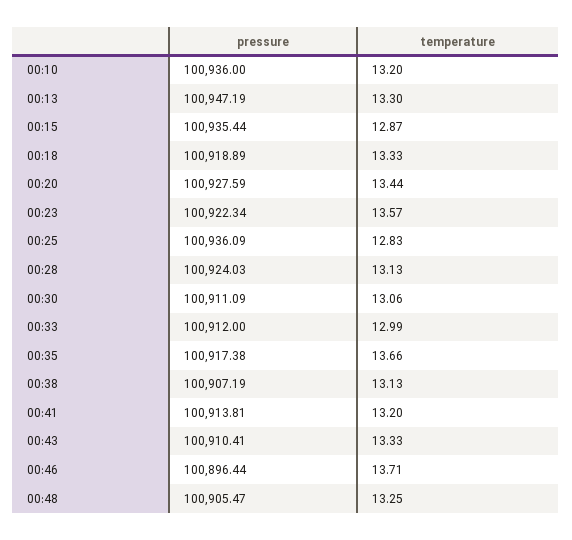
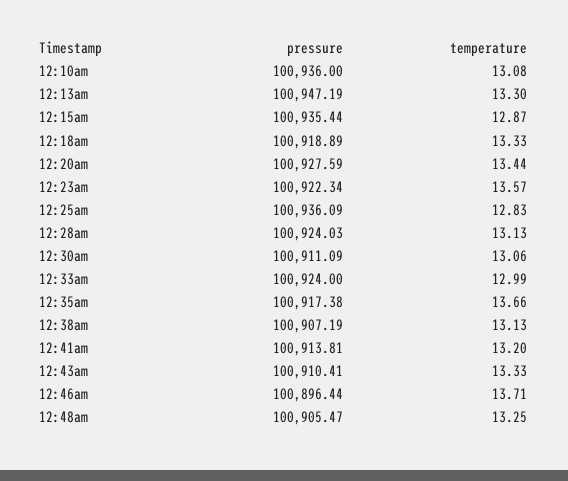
temperature, 00:10: 13.2 -> 13.08
pressure, 00:33: 100912 -> 100924

